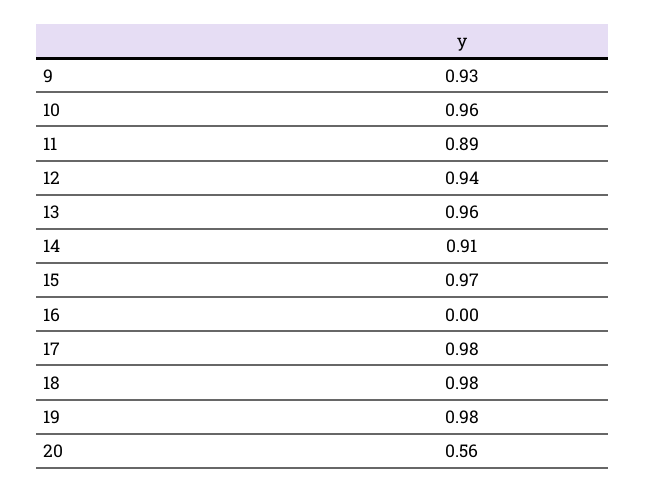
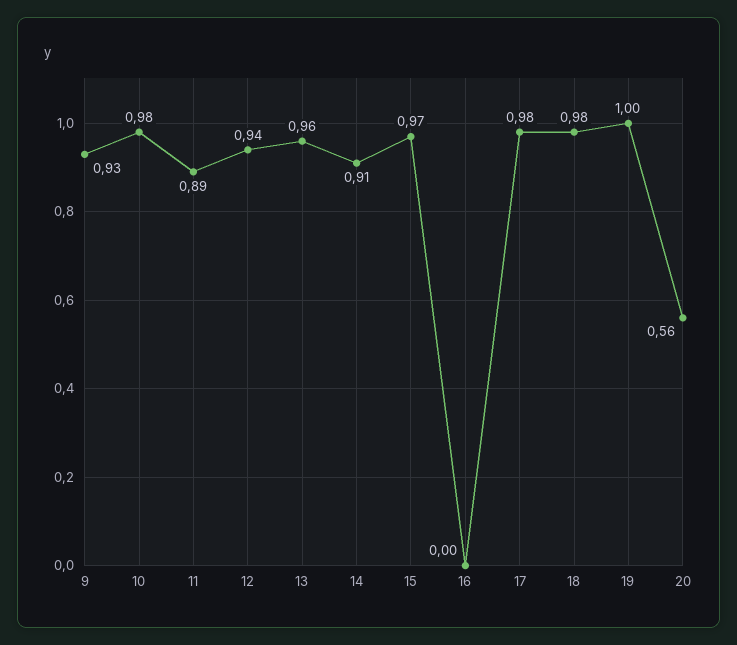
10: 0.96 -> 0.98
19: 0.98 -> 1

